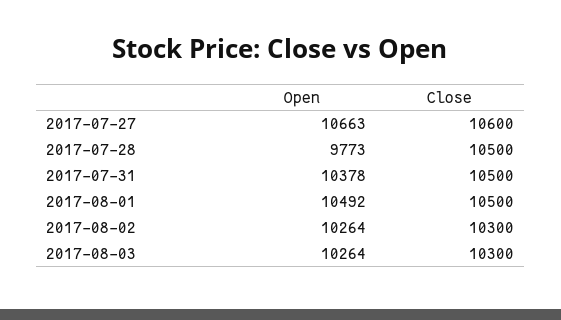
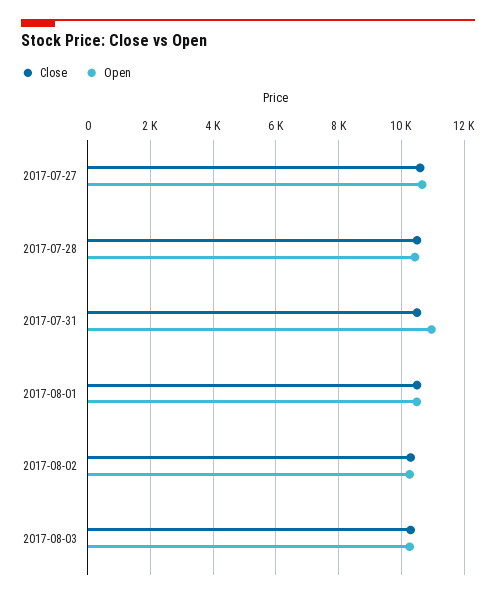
Open, 2017-07-28: 9773 -> 10400
Open, 2017-07-31: 10378 -> 11000

